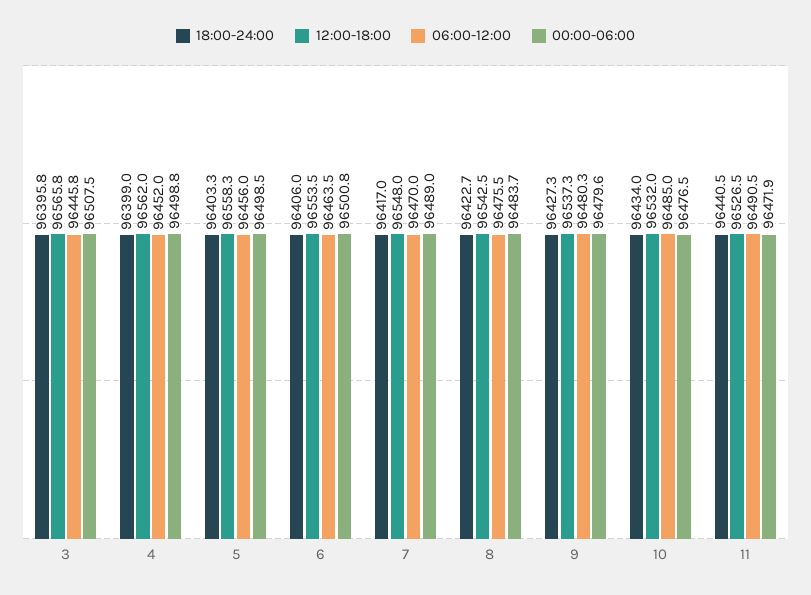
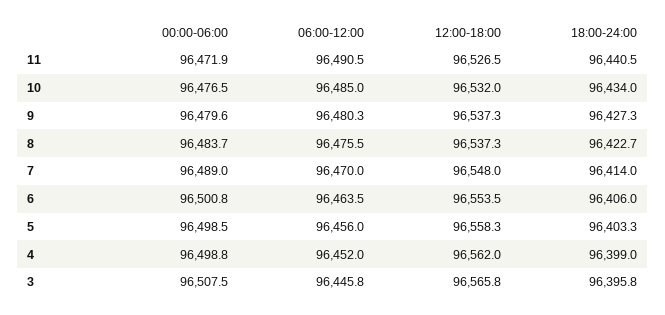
18:00-24:00, 7: 96417 -> 96414
12:00-18:00, 8: 96542.5 -> 96537.3

